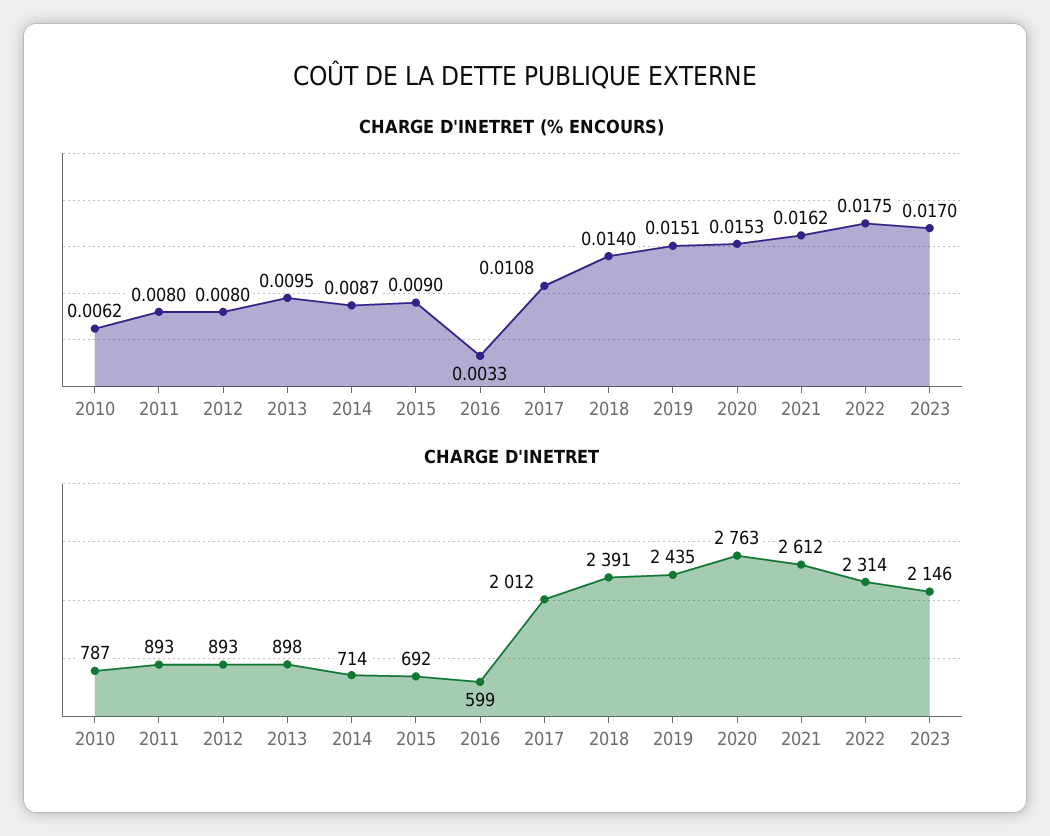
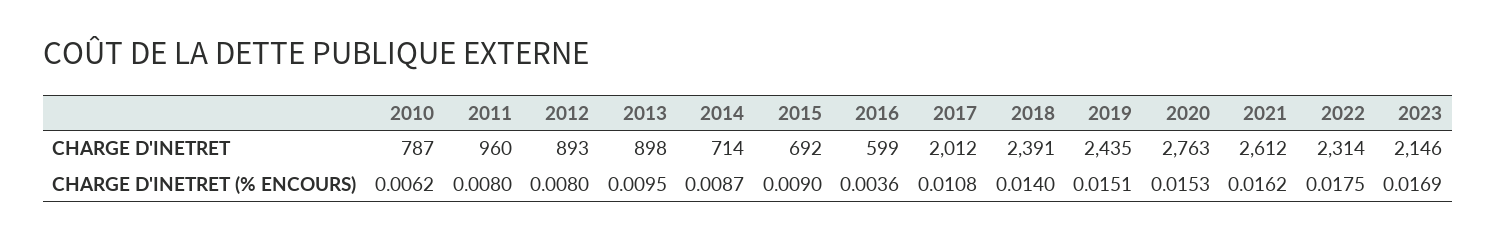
CHARGE D'INETRET (% ENCOURS), 2016: 0.0033 -> 0.0036
CHARGE D'INETRET (% ENCOURS), 2023: 0.017 -> 0.0169
CHARGE D'INETRET, 2011: 893 -> 960

